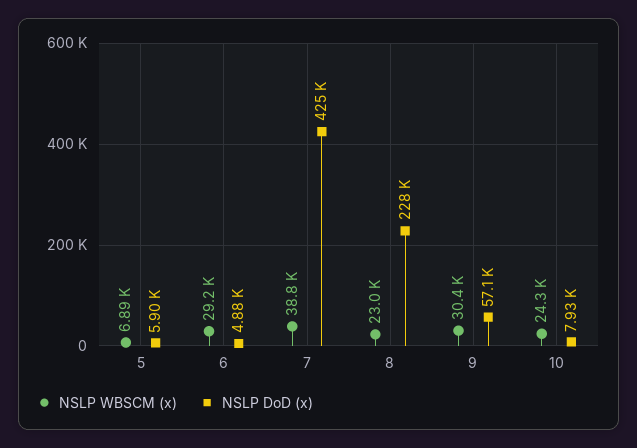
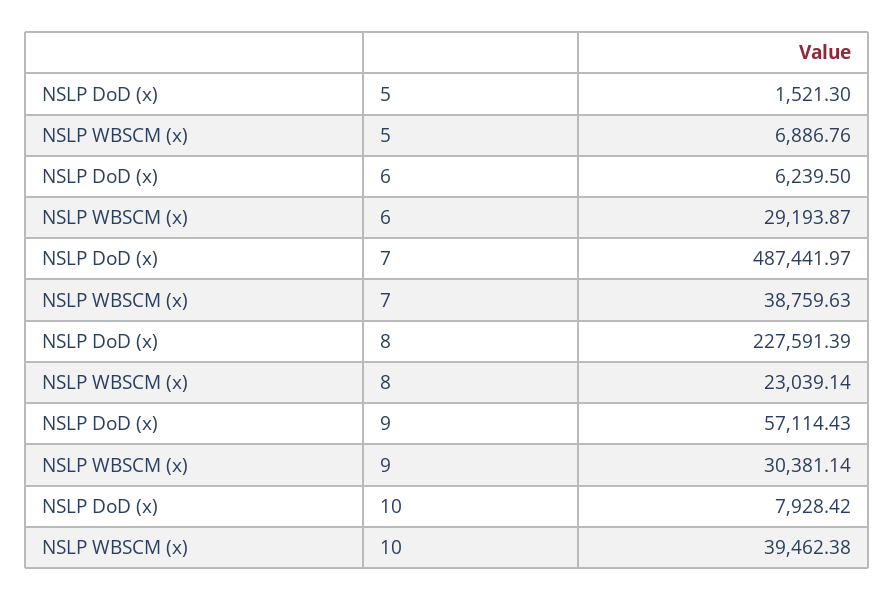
NSLP DoD (x), 5: 5900 -> 1521.3
NSLP DoD (x), 6: 4880 -> 6239.5
NSLP DoD (x), 7: 425000 -> 487441.97
NSLP WBSCM (x), 10: 24300 -> 39462.38

